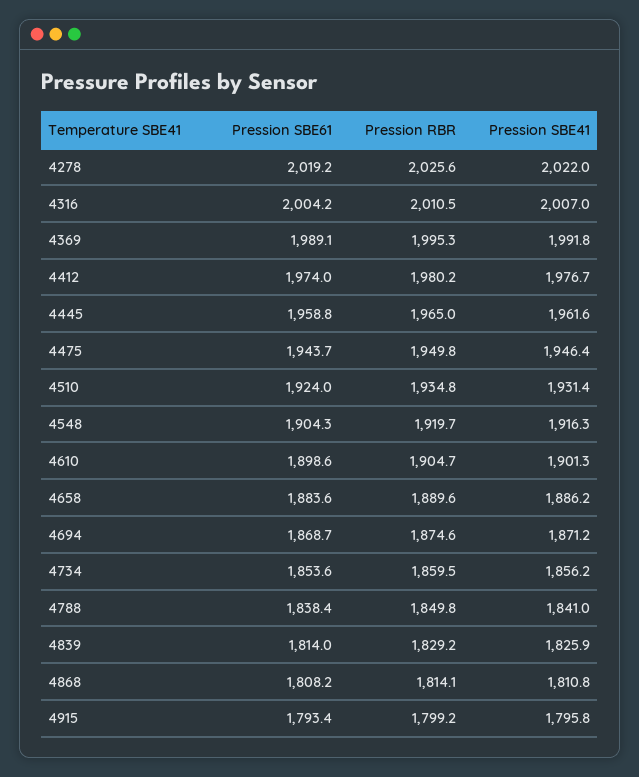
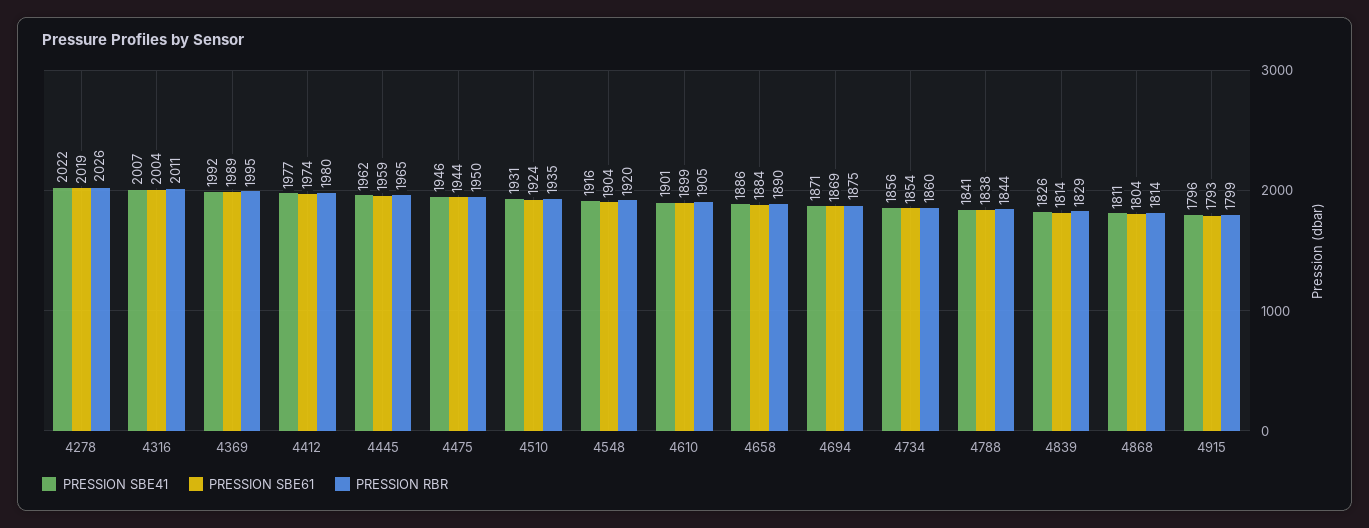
Pression RBR, 4788: 1849.8 -> 1844
Pression SBE61, 4868: 1808.2 -> 1804

